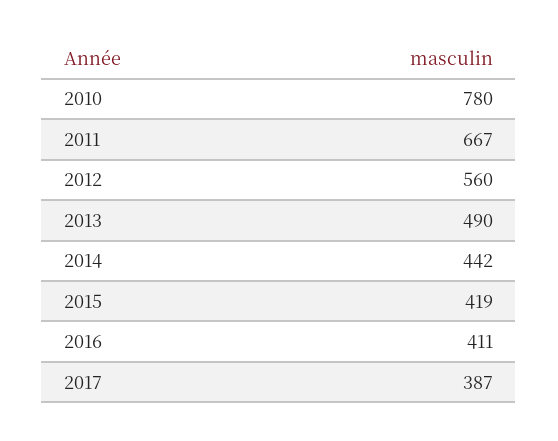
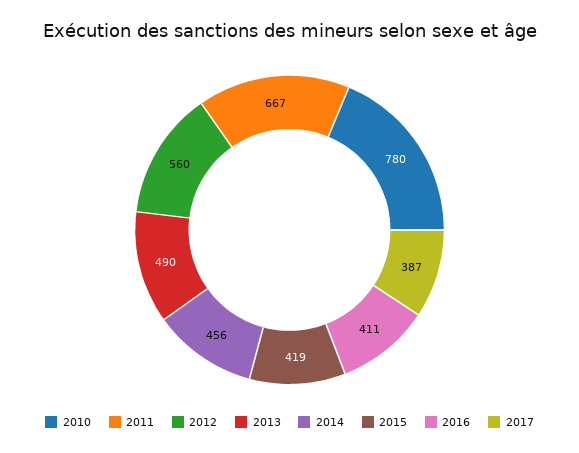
2014: 442 -> 456

